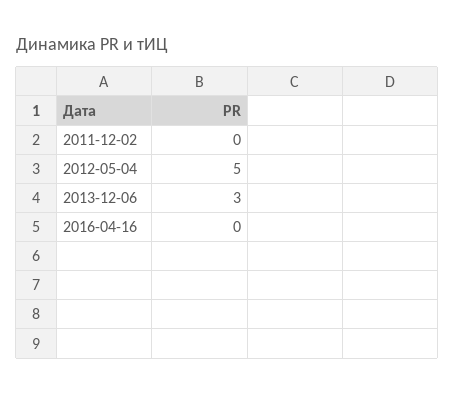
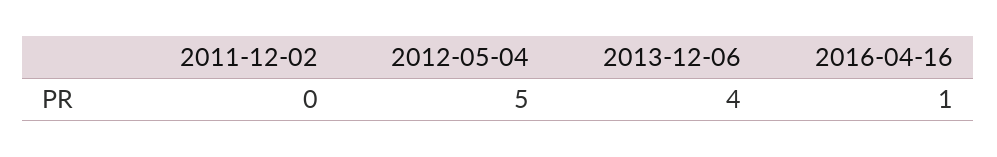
2013-12-06: 3 -> 4
2016-04-16: 0 -> 1

